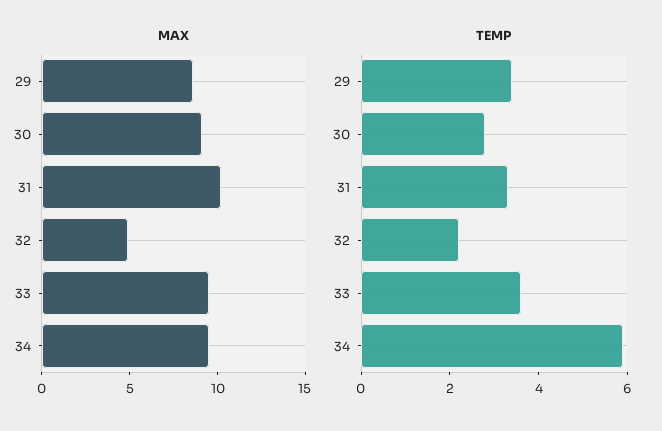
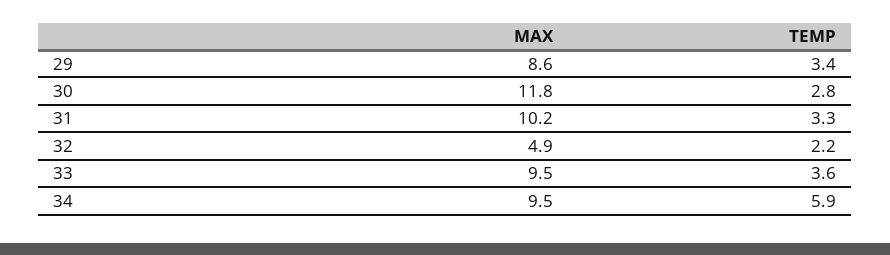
MAX, 30: 9 -> 11.8

